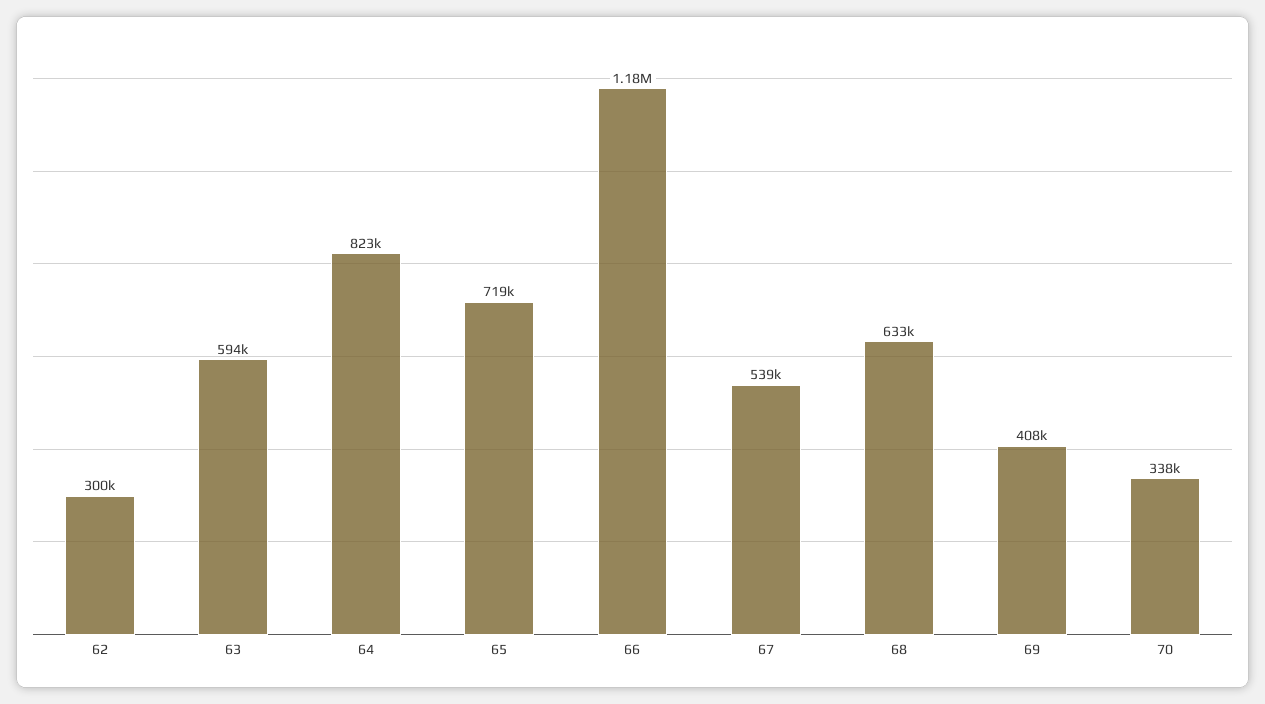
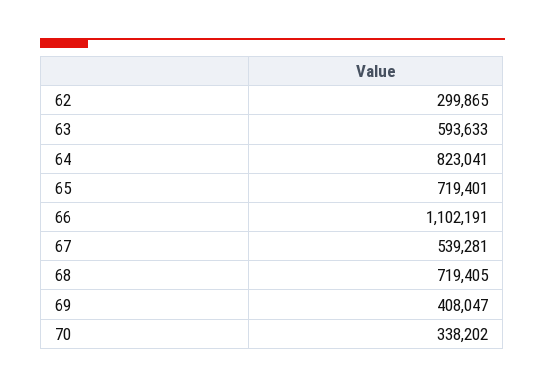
66: 1180000 -> 1102191
68: 633000 -> 719405

